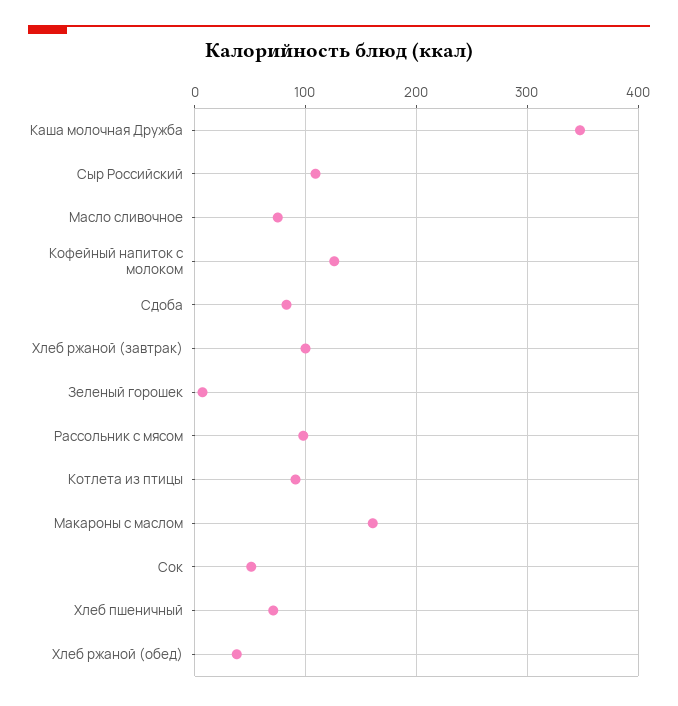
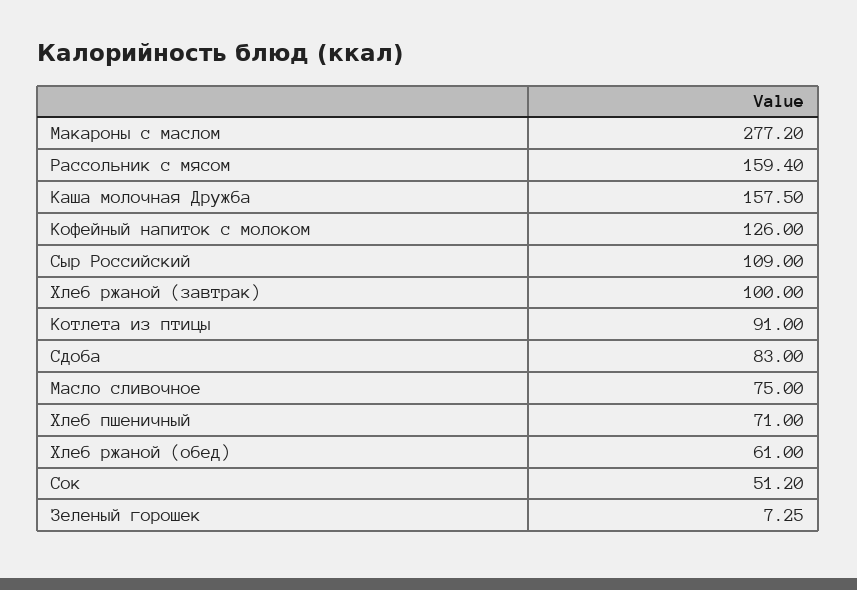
Каша молочная Дружба: 350 -> 157.5
Рассольник с мясом: 100 -> 159.4
Макароны с маслом: 160 -> 277.2
Хлеб ржаной (обед): 40 -> 61

